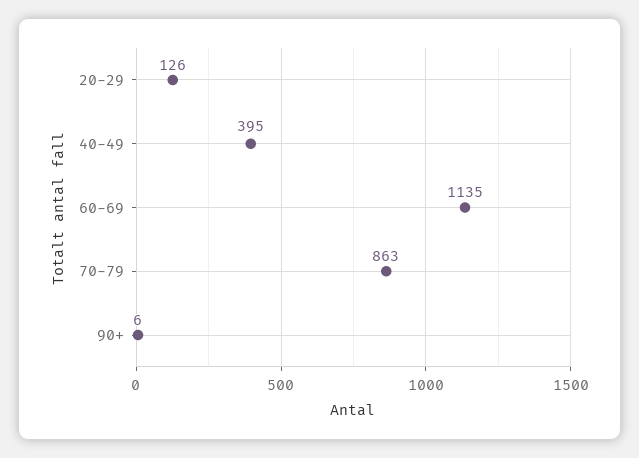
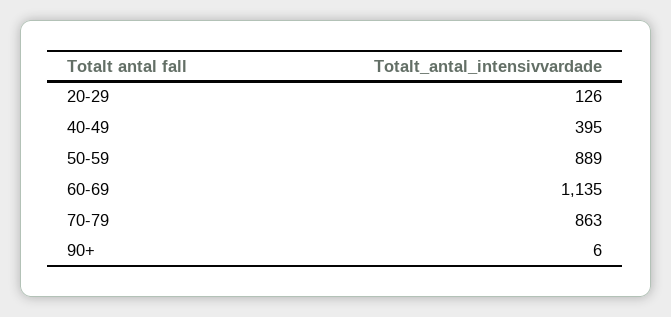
50-59: none -> 889

